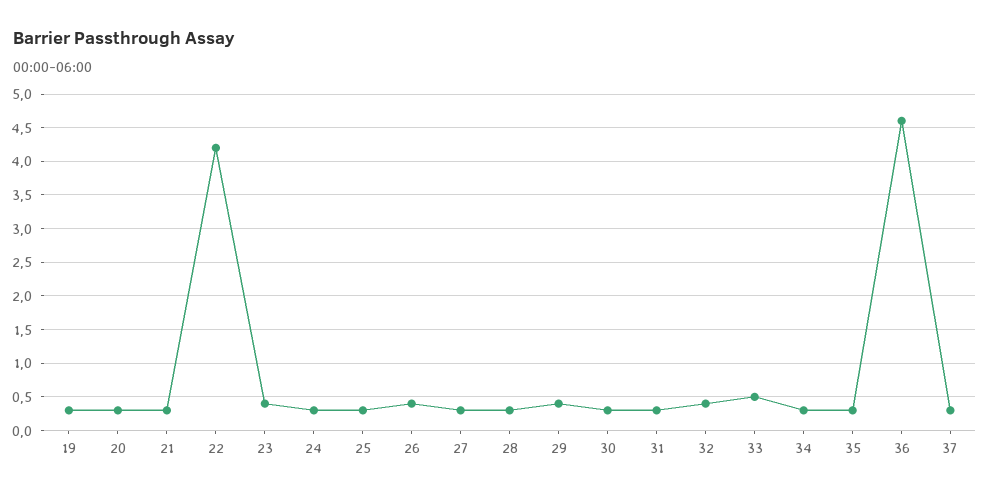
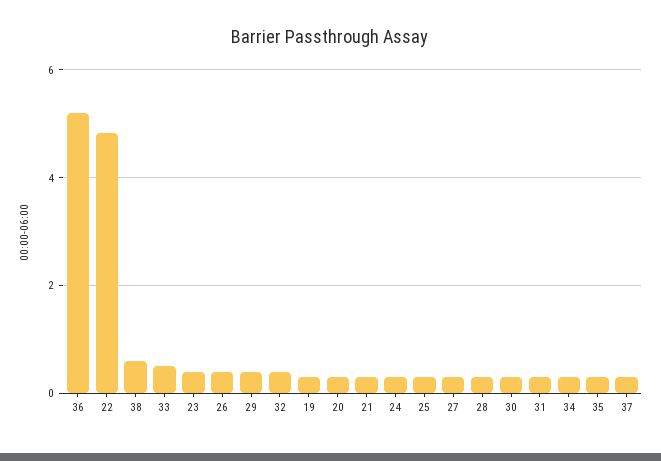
22: 4.2 -> 4.8
36: 4.6 -> 5.2
38: none -> 0.6

